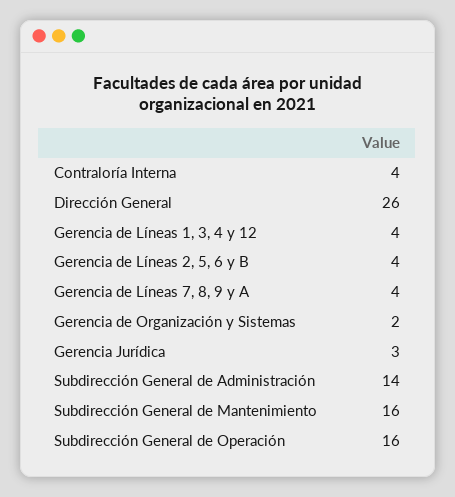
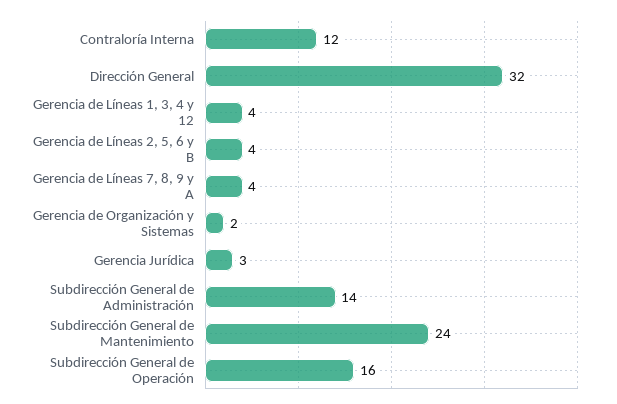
Contraloría Interna: 4 -> 12
Dirección General: 26 -> 32
Subdirección General de Mantenimiento: 16 -> 24

